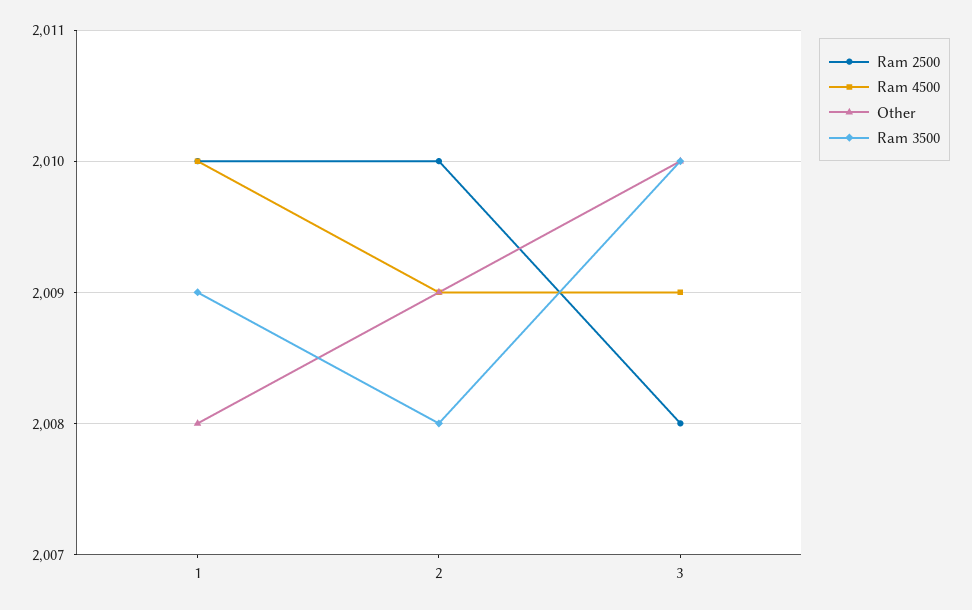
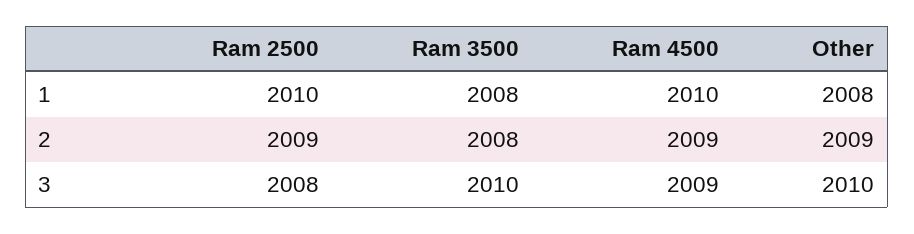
Ram 3500, 1: 2009 -> 2008
Ram 2500, 2: 2010 -> 2009

